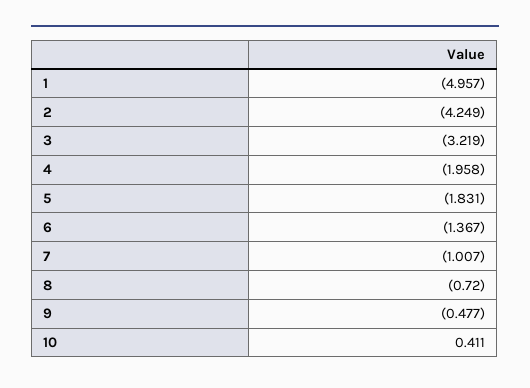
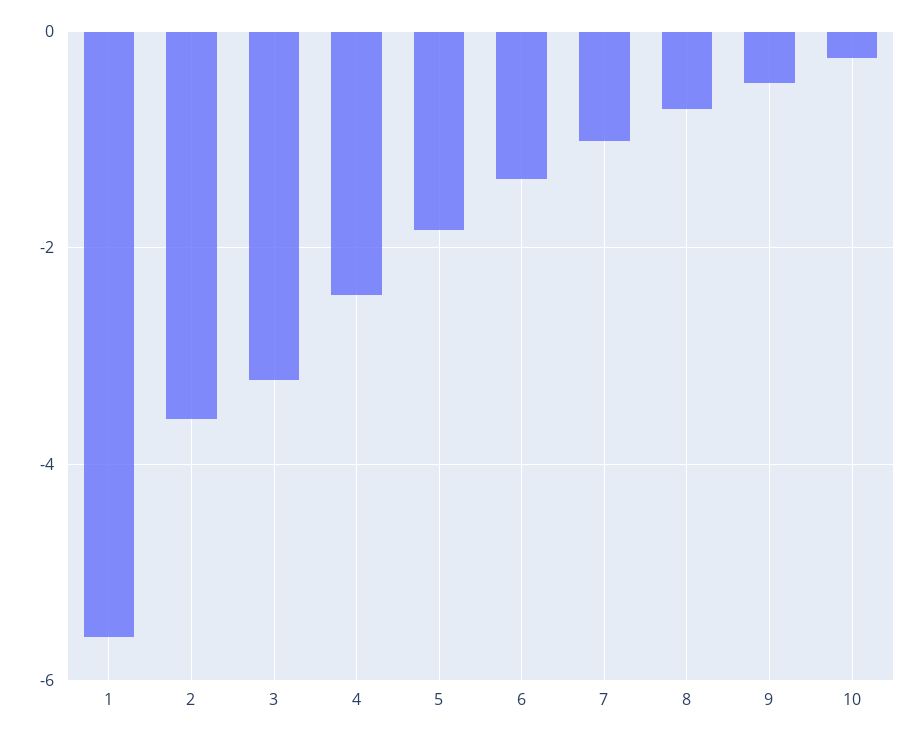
1: -4.957 -> -5.6
2: -4.249 -> -3.6
4: -1.958 -> -2.4
10: 0.411 -> -0.2

